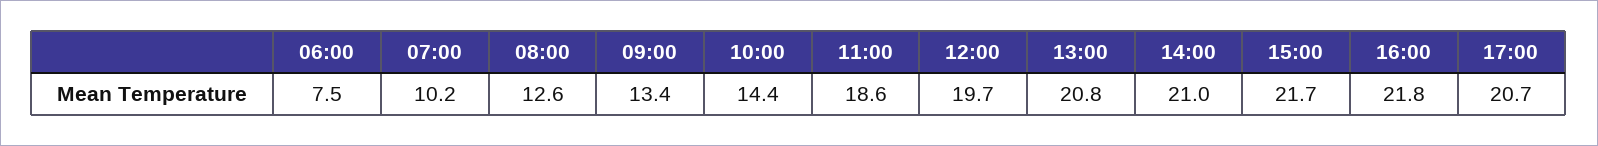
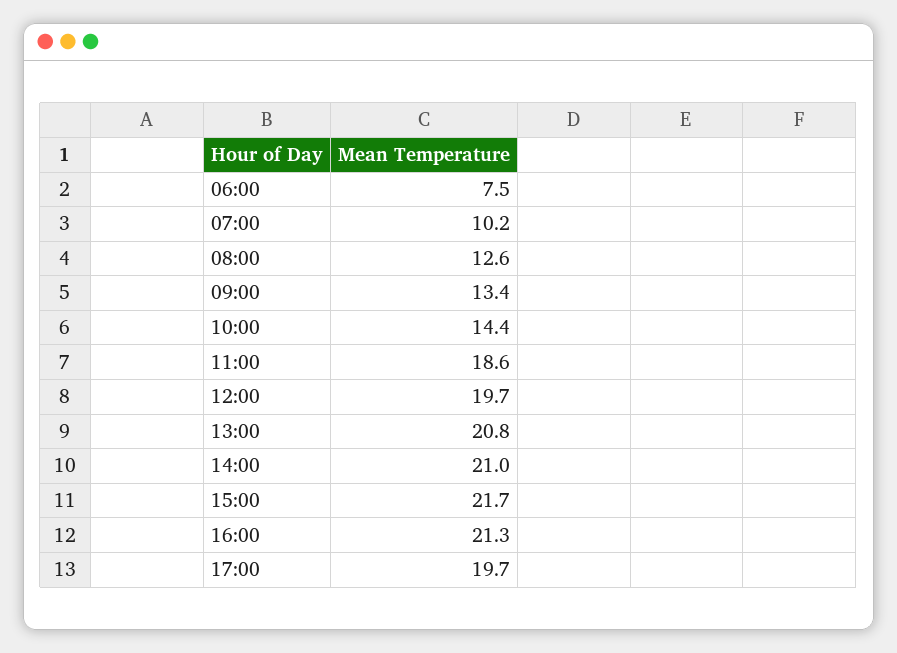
16:00: 21.8 -> 21.3
17:00: 20.7 -> 19.7

